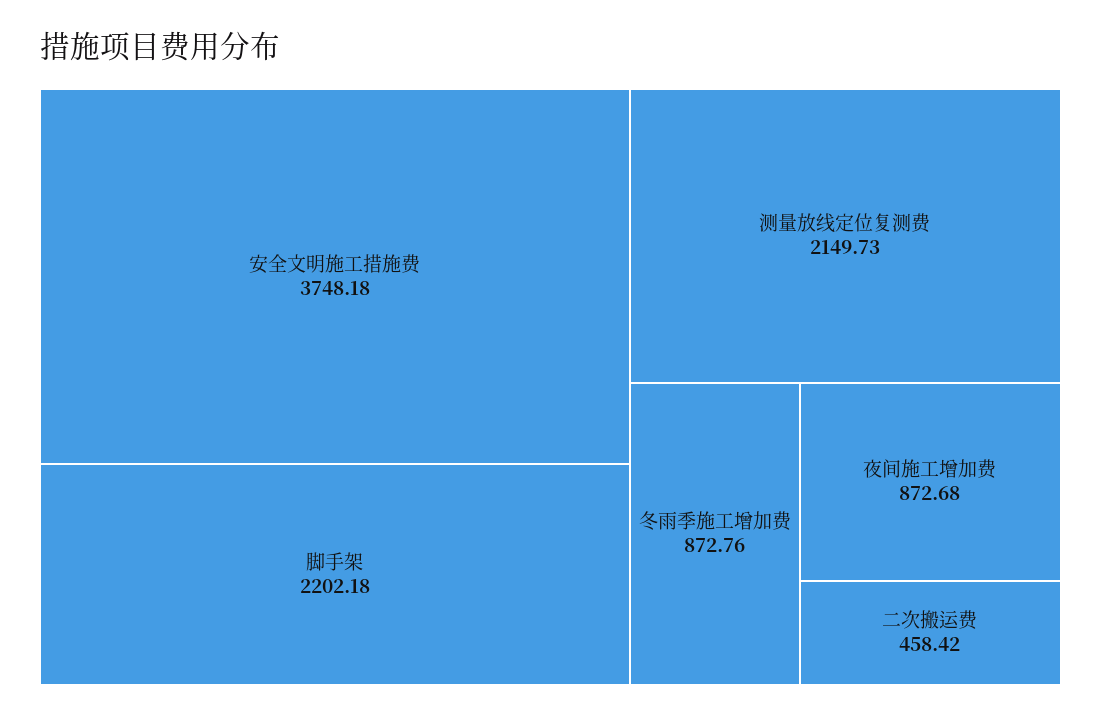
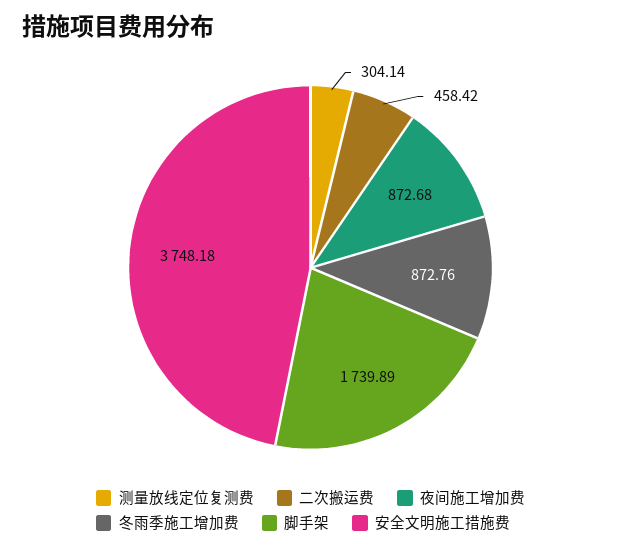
脚手架: 2202.18 -> 1739.89
测量放线定位复测费: 2149.73 -> 304.14

